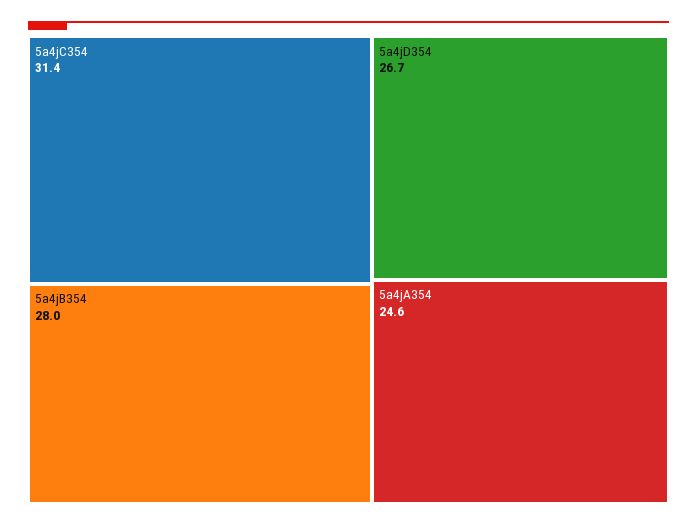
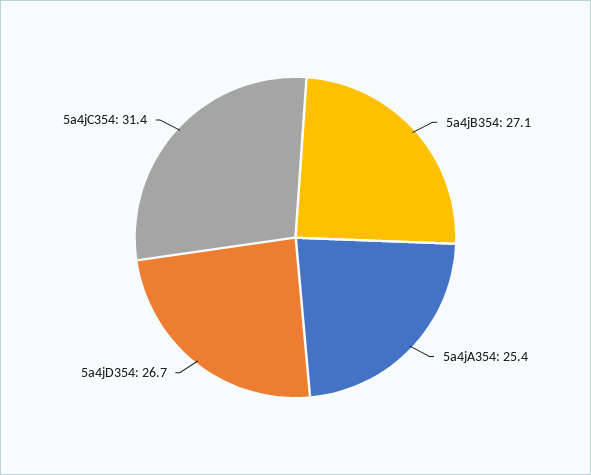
5a4jB354: 28 -> 27.1
5a4jA354: 24.6 -> 25.4

